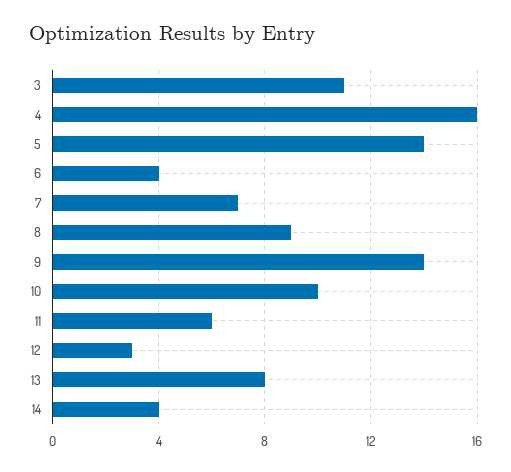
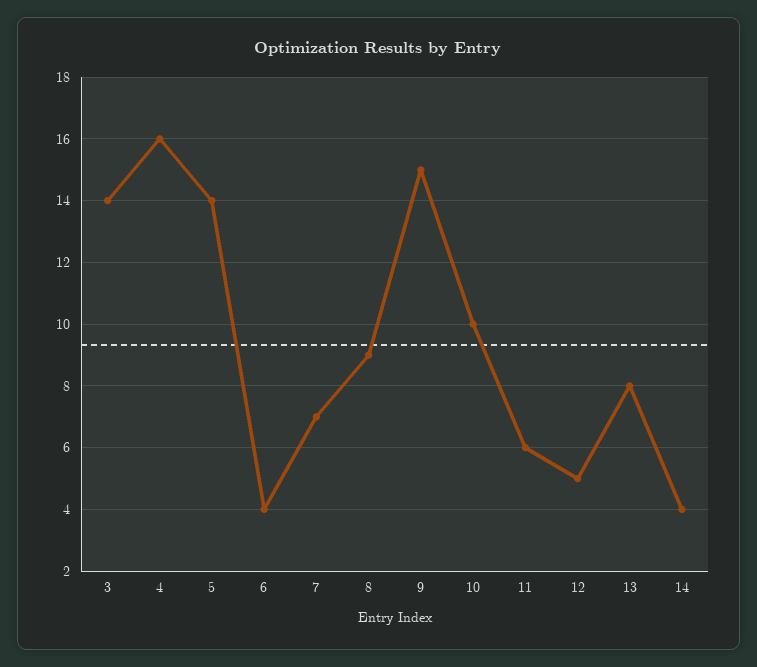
3: 11 -> 14
9: 14 -> 15
12: 3 -> 5

